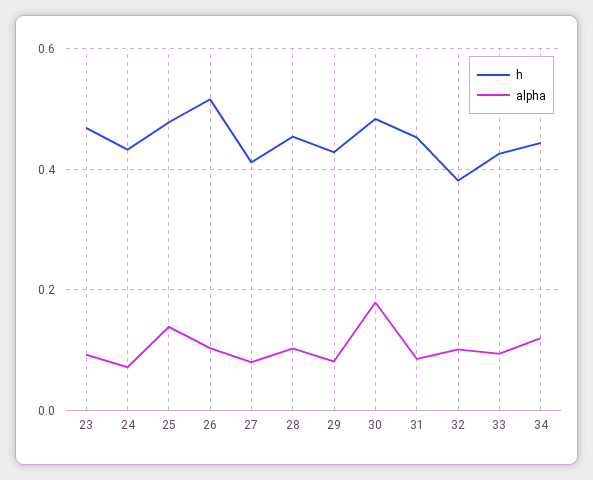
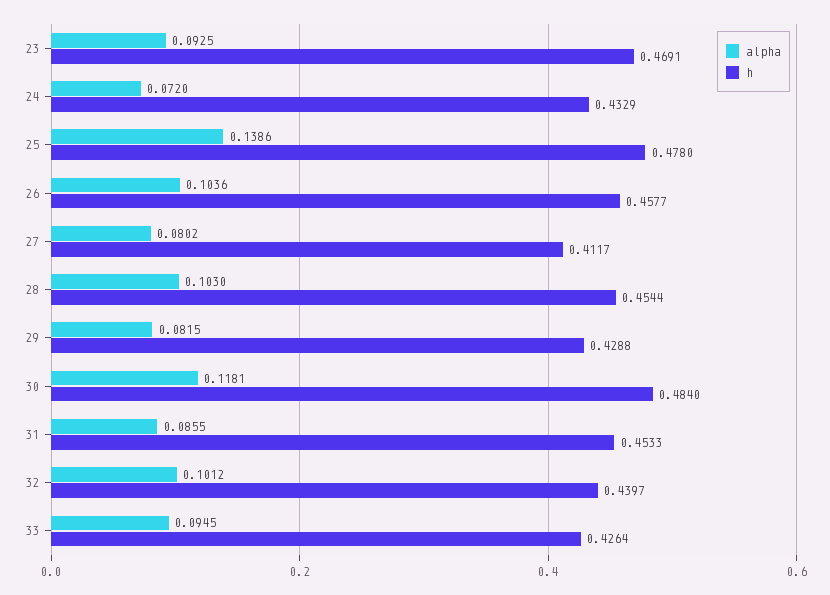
h, 26: 0.52 -> 0.4577
alpha, 30: 0.18 -> 0.1181
h, 32: 0.38 -> 0.4397
h, 34: 0.44 -> none
alpha, 34: 0.12 -> none

